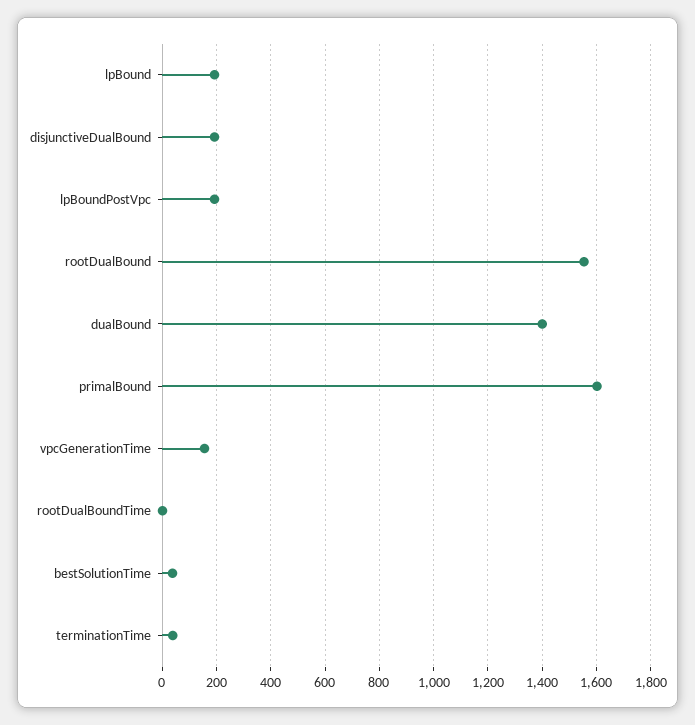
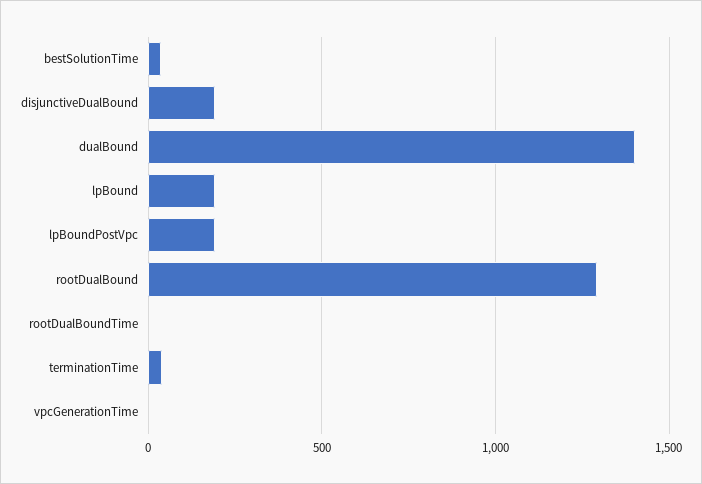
rootDualBound: 1550 -> 1300
primalBound: 1600 -> none
vpcGenerationTime: 150 -> 0

